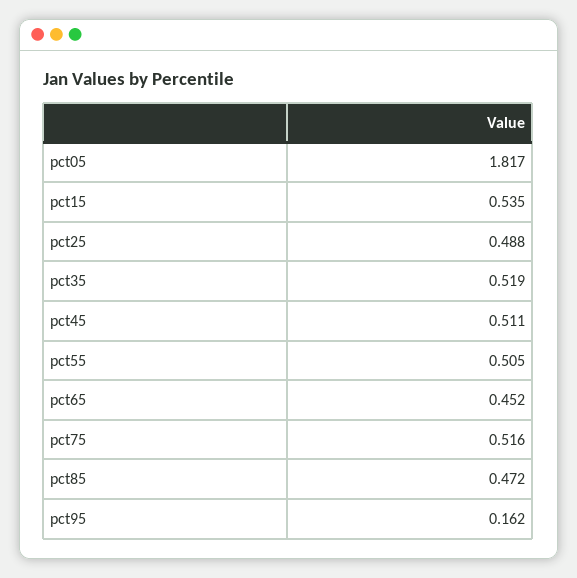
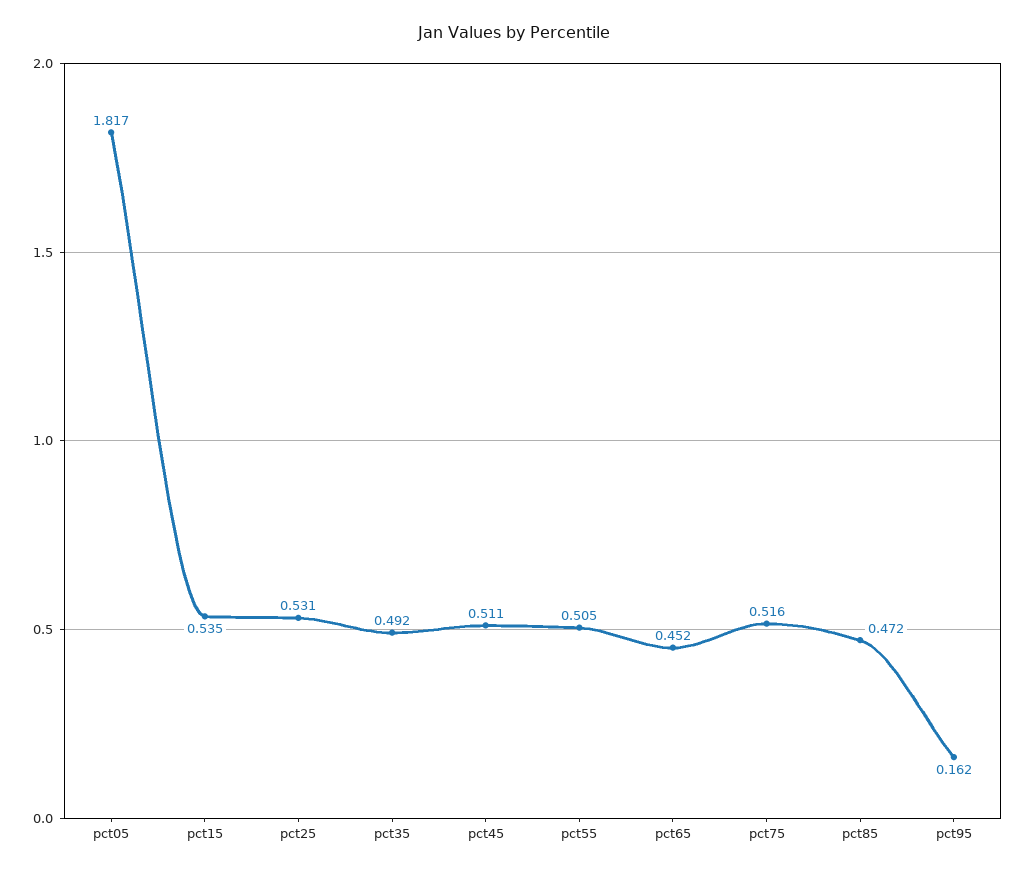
pct25: 0.488 -> 0.531
pct35: 0.519 -> 0.492

